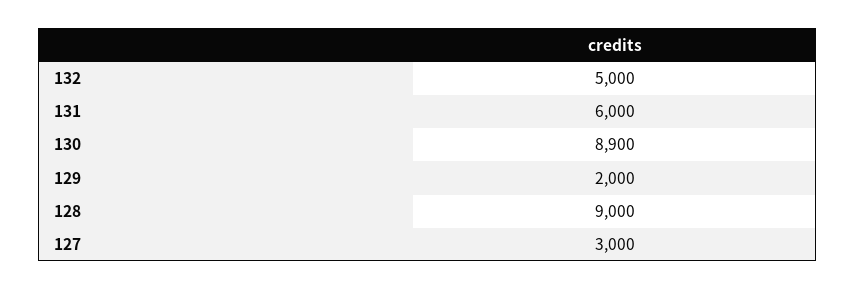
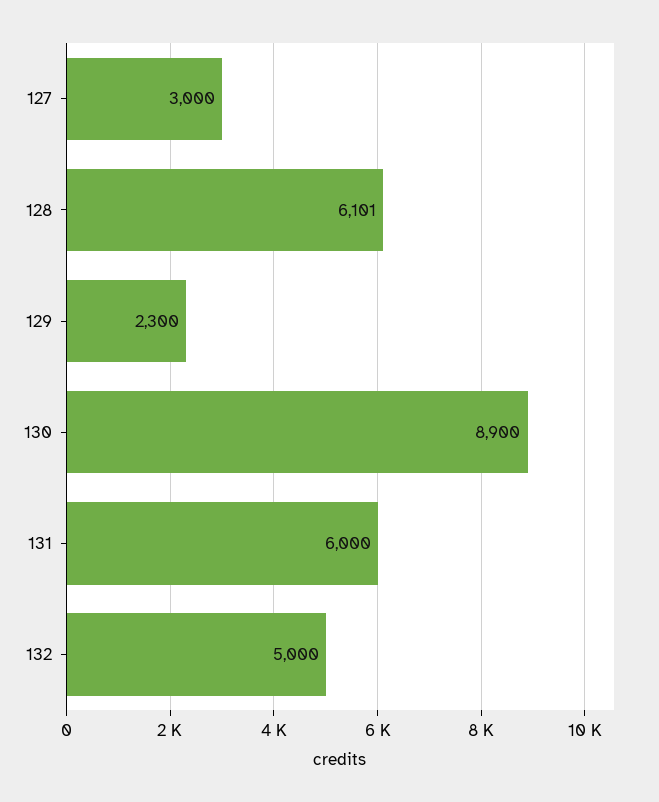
129: 2000 -> 2300
128: 9000 -> 6101

